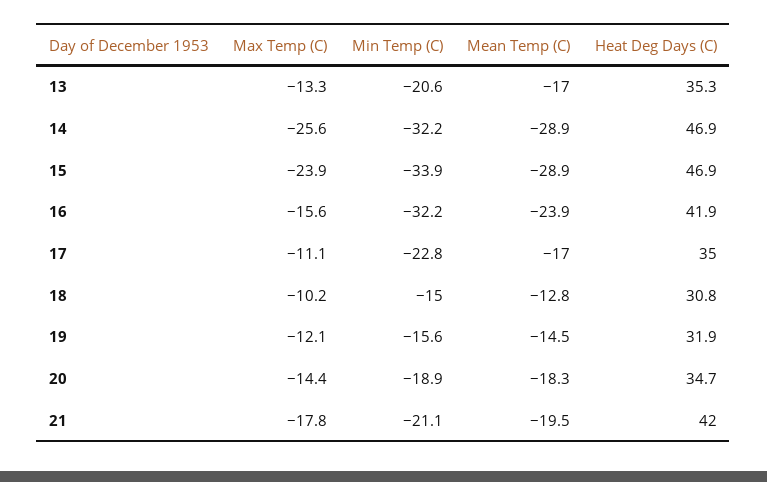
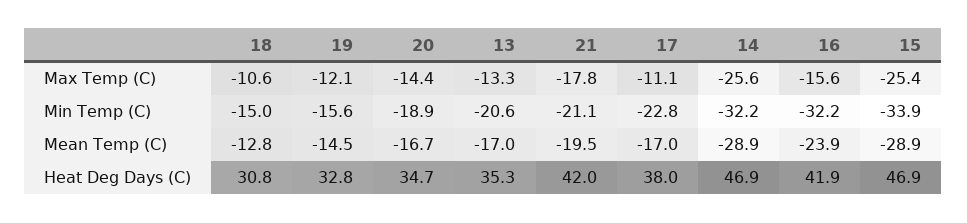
Max Temp (C), 15: -23.9 -> -25.4
Heat Deg Days (C), 17: 35 -> 38
Max Temp (C), 18: -10.2 -> -10.6
Heat Deg Days (C), 19: 31.9 -> 32.8
Mean Temp (C), 20: -18.3 -> -16.7

